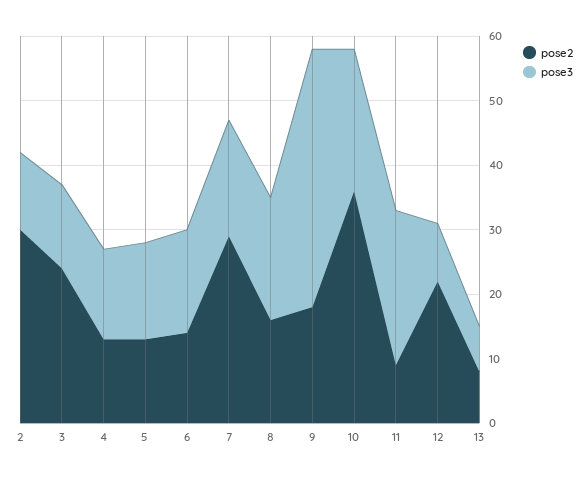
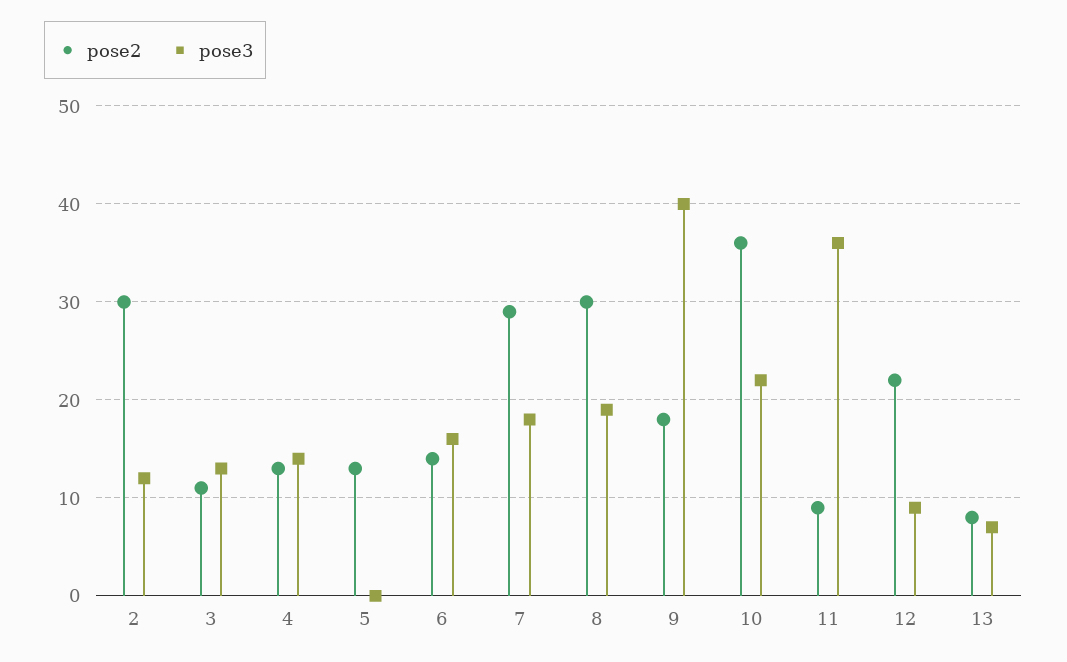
pose2, 3: 25 -> 11
pose3, 5: 15 -> 0
pose2, 8: 15 -> 30
pose3, 11: 25 -> 36

